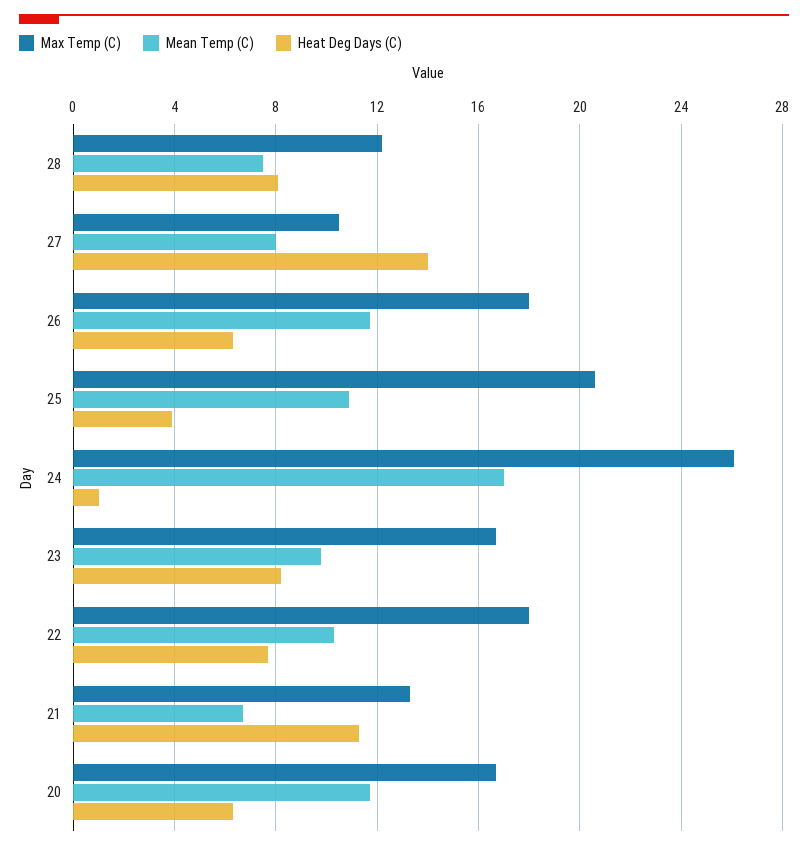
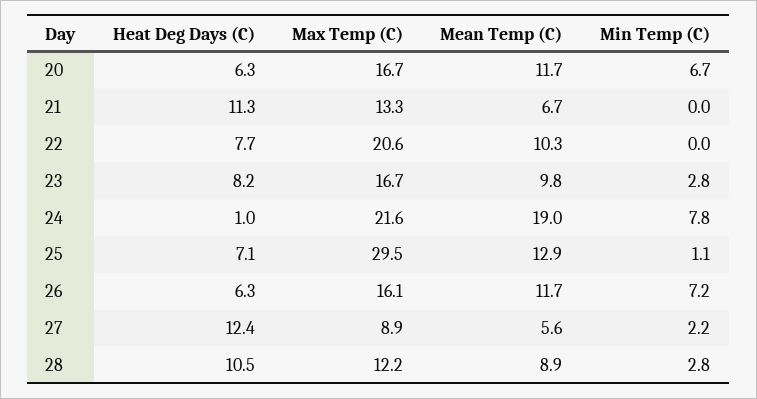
Mean Temp (C), 28: 7.5 -> 8.9
Heat Deg Days (C), 28: 8 -> 10.5
Max Temp (C), 27: 10.5 -> 8.9
Mean Temp (C), 27: 8 -> 5.6
Heat Deg Days (C), 27: 14 -> 12.4
Max Temp (C), 26: 18 -> 16.1
Max Temp (C), 25: 20.5 -> 29.5
Mean Temp (C), 25: 11 -> 12.9
Heat Deg Days (C), 25: 4 -> 7.1
Max Temp (C), 24: 26 -> 21.6
Mean Temp (C), 24: 17 -> 19
Max Temp (C), 22: 18 -> 20.6
Min Temp (C), 20: none -> 6.7
Min Temp (C), 21: none -> 0
Min Temp (C), 22: none -> 0
Min Temp (C), 23: none -> 2.8
Min Temp (C), 24: none -> 7.8
Min Temp (C), 25: none -> 1.1
Min Temp (C), 26: none -> 7.2
Min Temp (C), 27: none -> 2.2
Min Temp (C), 28: none -> 2.8

